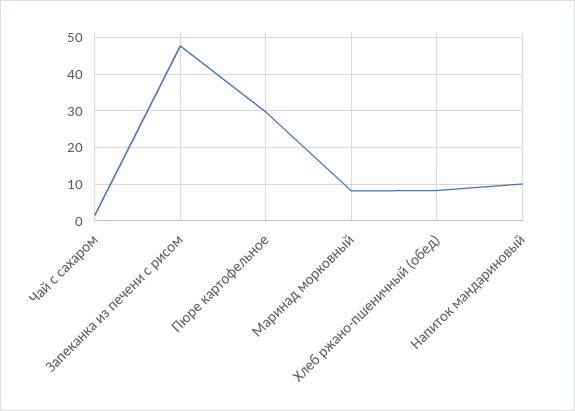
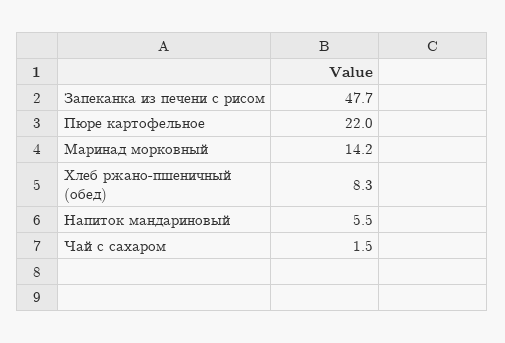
Пюре картофельное: 30 -> 22
Маринад морковный: 8 -> 14.2
Напиток мандариновый: 10 -> 5.5

